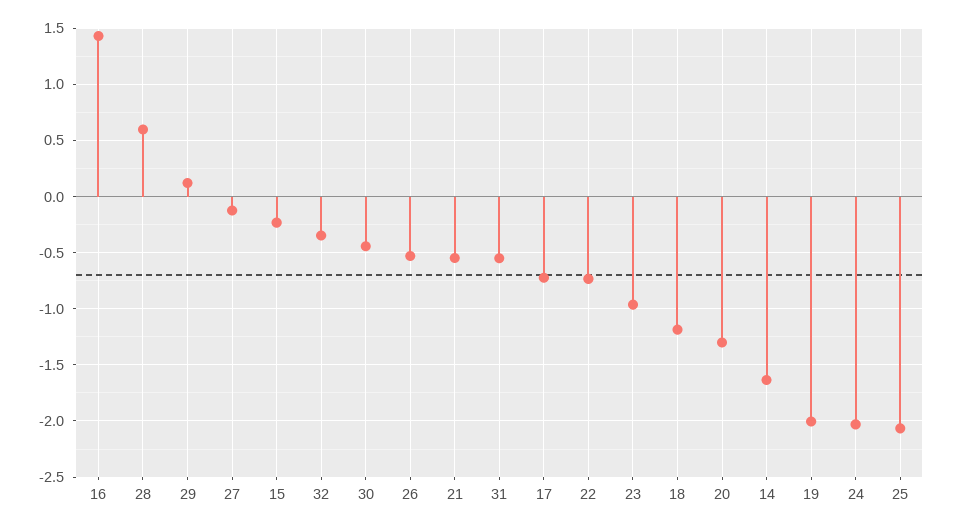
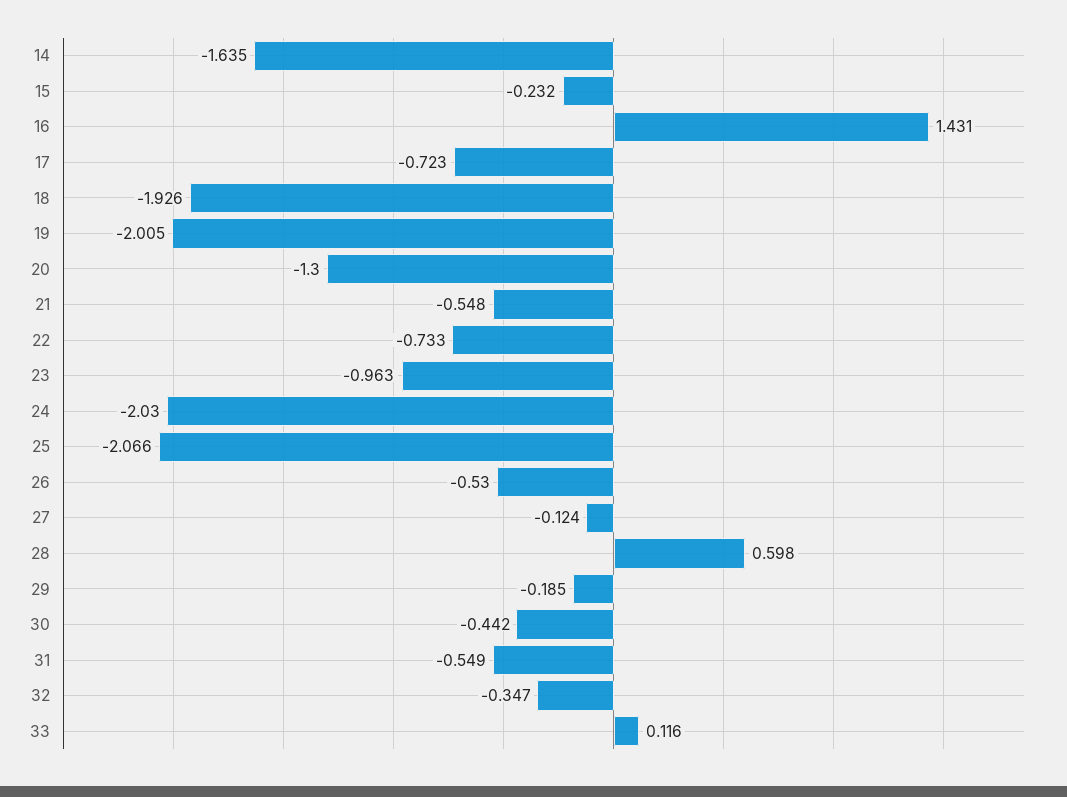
29: 0.1 -> -0.185
18: -1.2 -> -1.926
33: none -> 0.116

